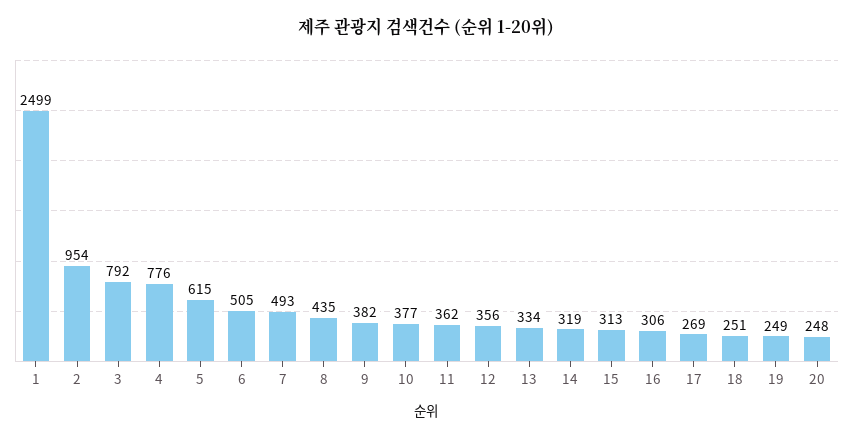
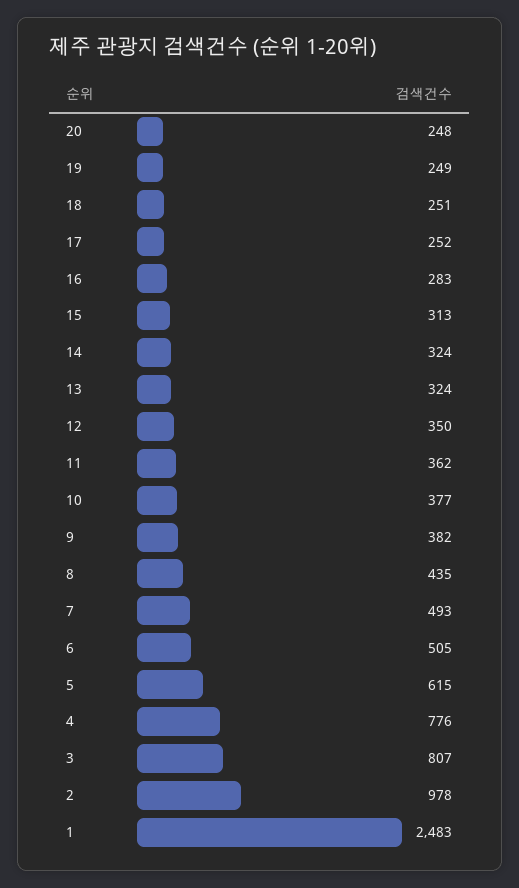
1: 2499 -> 2483
2: 954 -> 978
3: 792 -> 807
12: 356 -> 350
13: 334 -> 324
14: 319 -> 324
16: 306 -> 283
17: 269 -> 252

